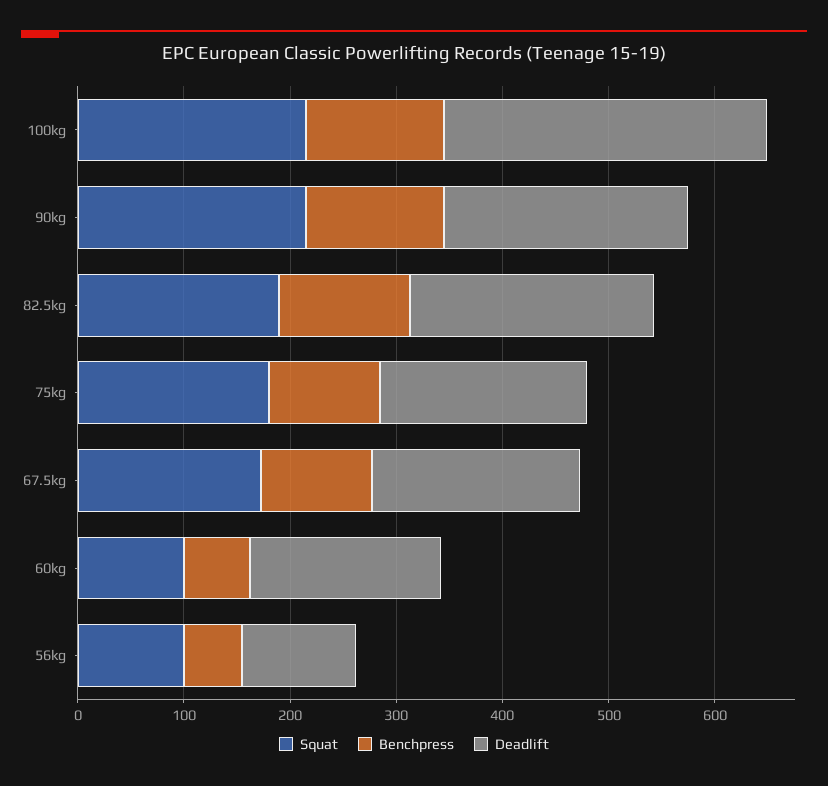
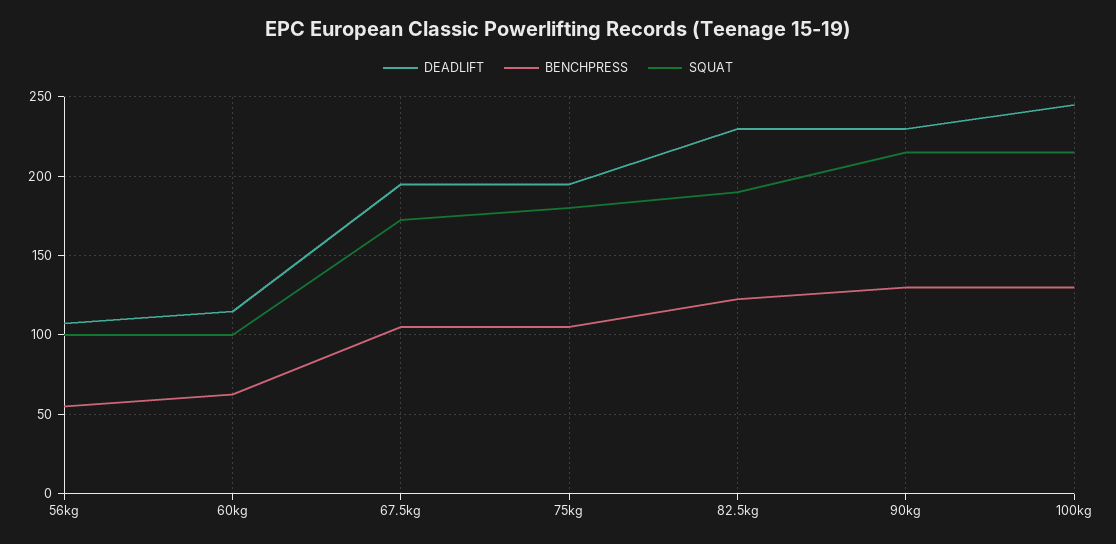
Deadlift, 100kg: 300 -> 245
Deadlift, 60kg: 180 -> 115

